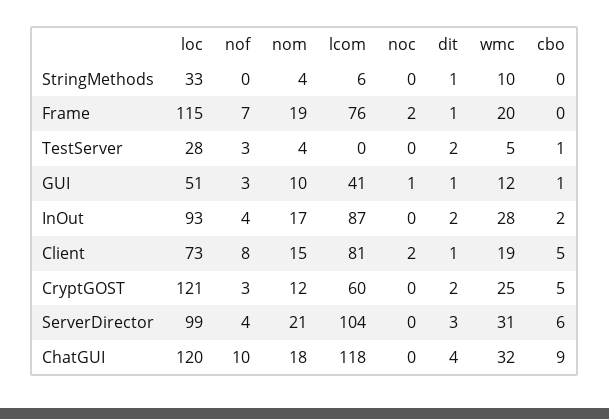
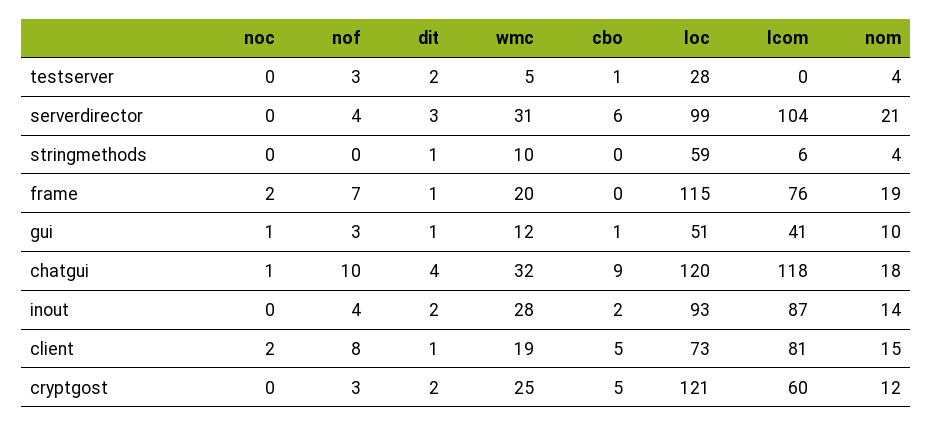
loc, StringMethods: 33 -> 59
nom, InOut: 17 -> 14
noc, ChatGUI: 0 -> 1

